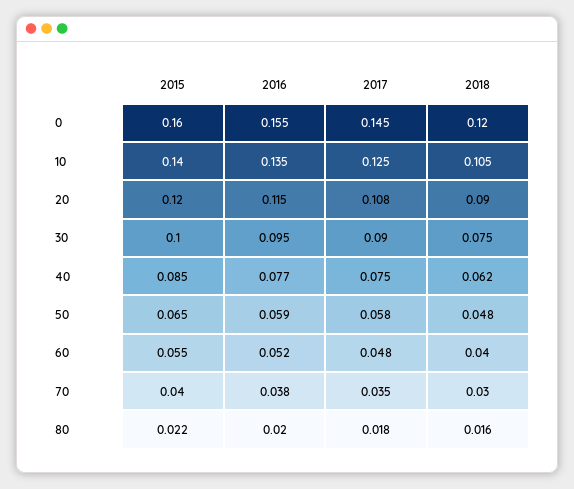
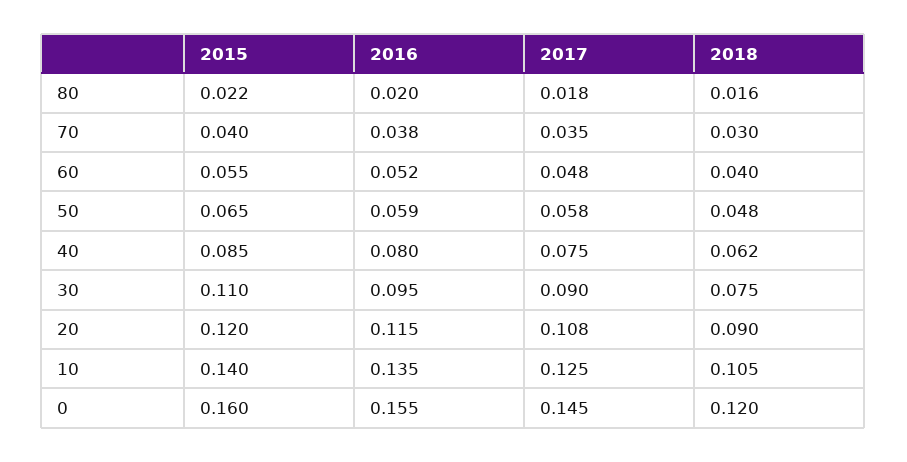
2015, 30: 0.1 -> 0.11
2016, 40: 0.077 -> 0.08

